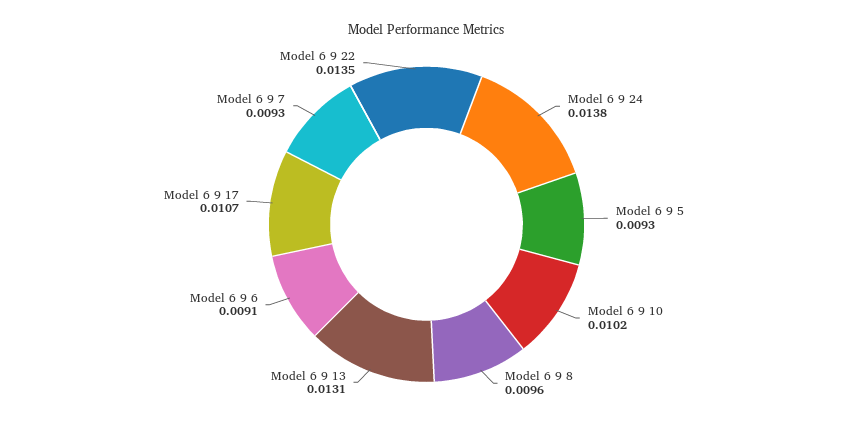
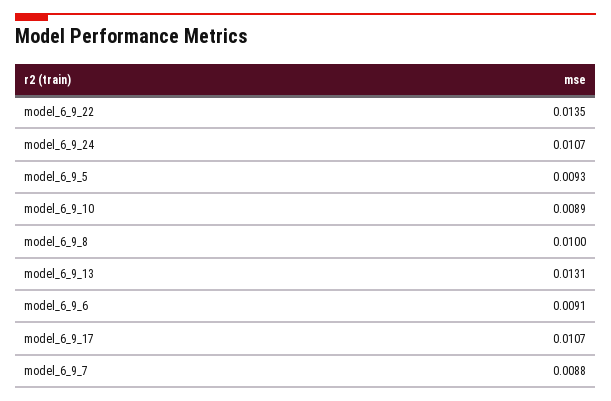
Model 6 9 24: 0.0138 -> 0.0107
Model 6 9 10: 0.0102 -> 0.0089
Model 6 9 8: 0.0096 -> 0.01
Model 6 9 7: 0.0093 -> 0.0088

